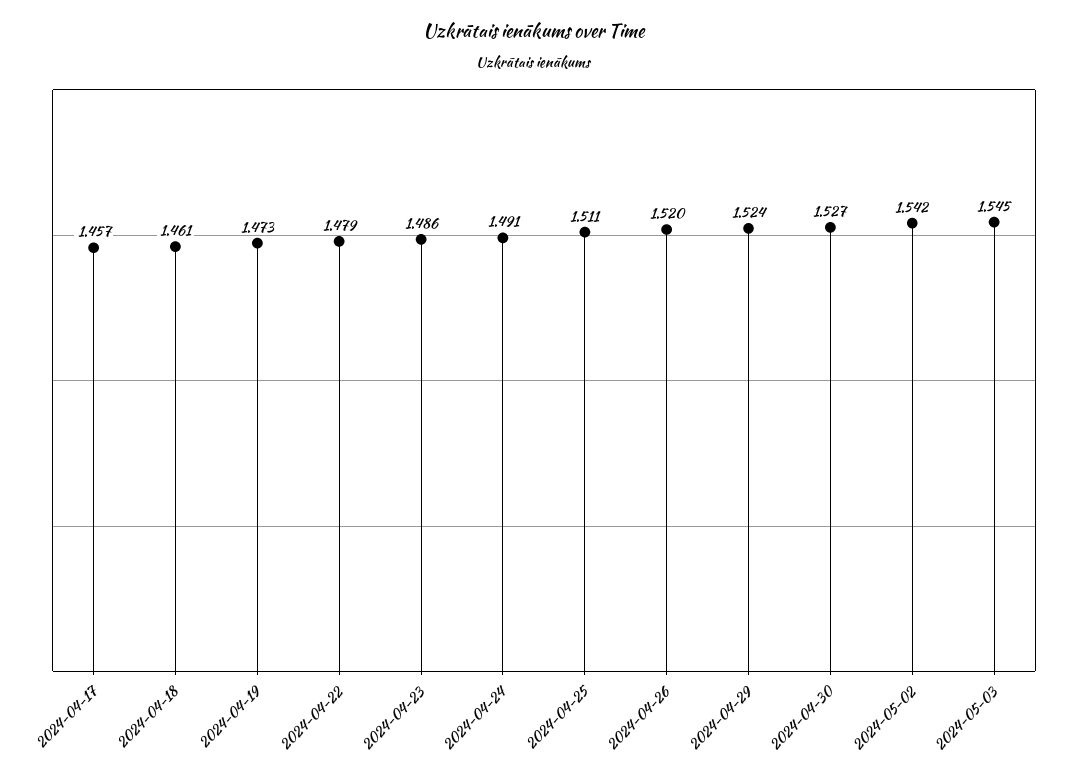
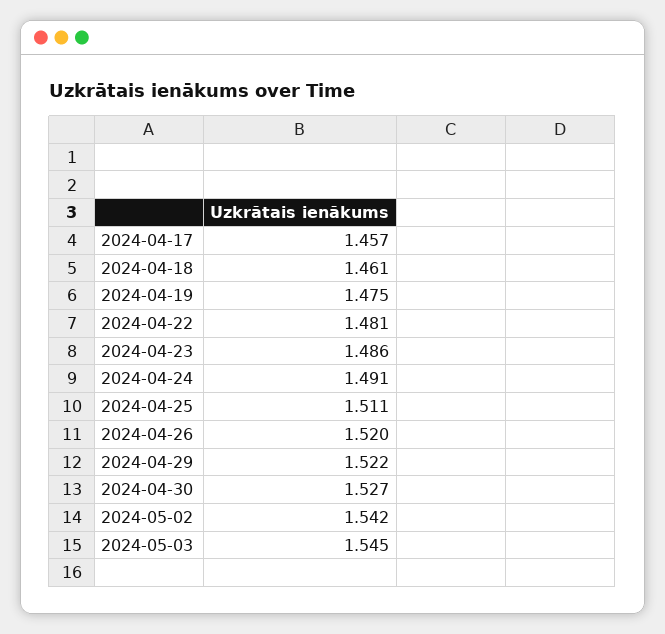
2024-04-19: 1.473 -> 1.475
2024-04-22: 1.479 -> 1.481
2024-04-29: 1.524 -> 1.522

